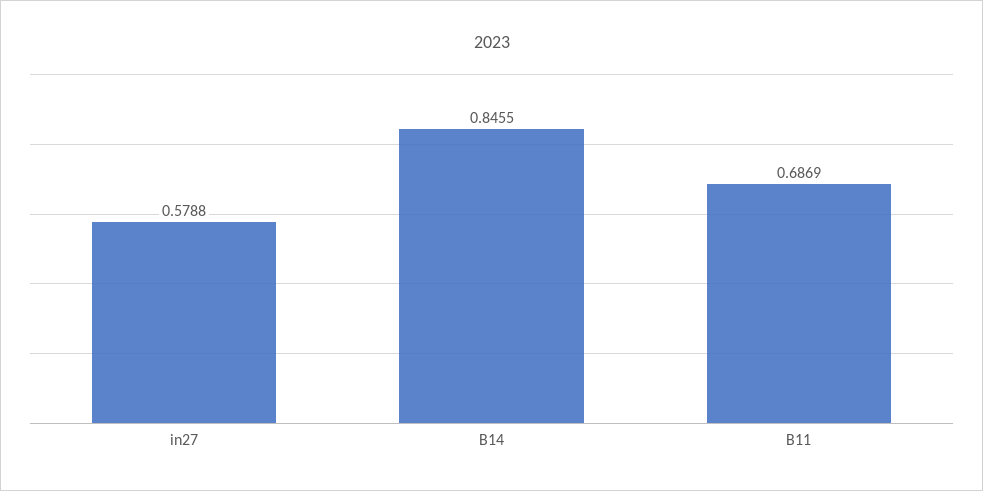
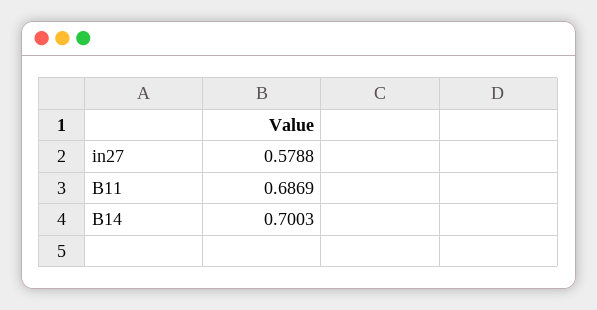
B14: 0.8455 -> 0.7003

